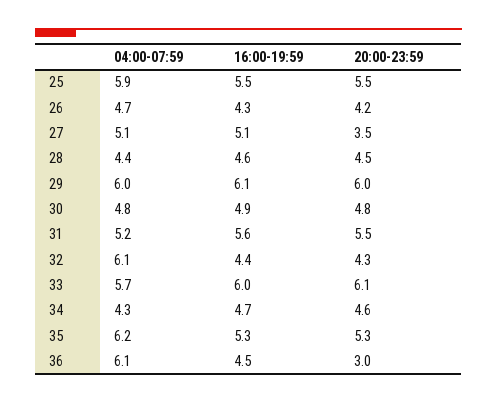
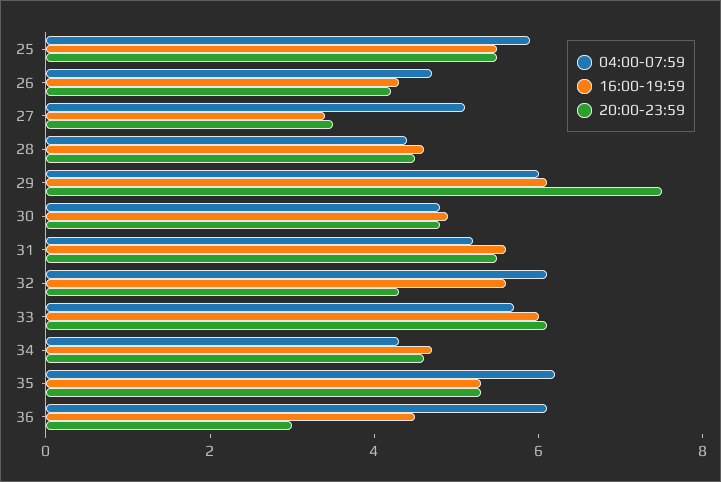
16:00-19:59, 27: 5.1 -> 3.5
20:00-23:59, 29: 6 -> 7.5
16:00-19:59, 32: 4.4 -> 5.5

